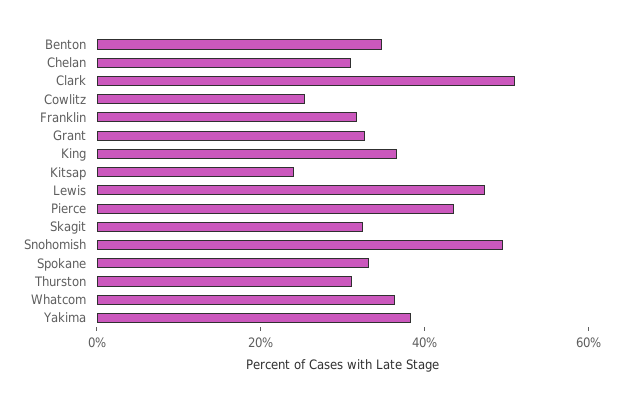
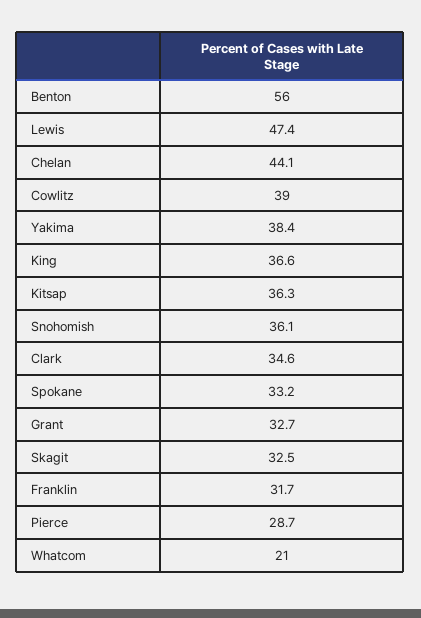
Benton: 35 -> 56
Chelan: 30 -> 44.1
Clark: 50 -> 34.6
Cowlitz: 25 -> 39
Kitsap: 25 -> 36.3
Pierce: 45 -> 28.7
Snohomish: 50 -> 36.1
Thurston: 30 -> none
Whatcom: 35 -> 21

